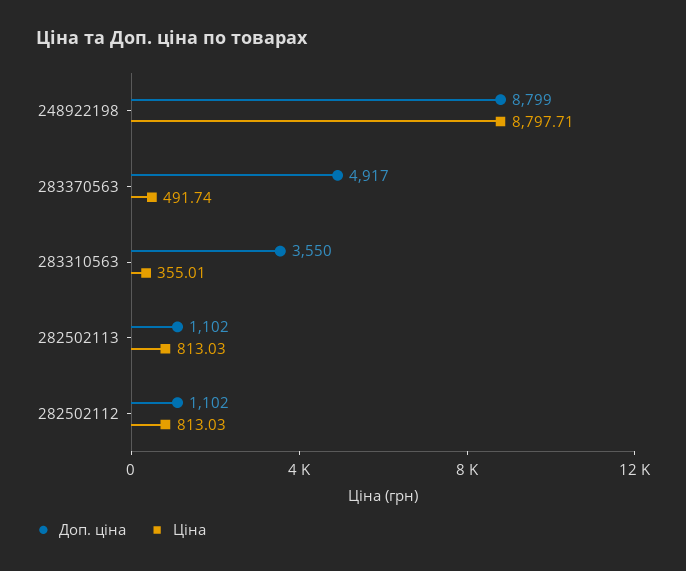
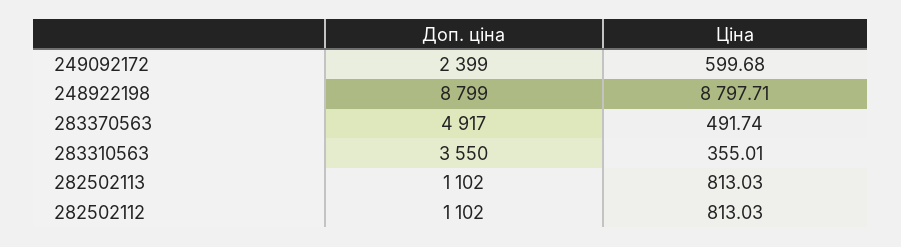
Доп. ціна, 249092172: none -> 2399
Ціна, 249092172: none -> 599.68

